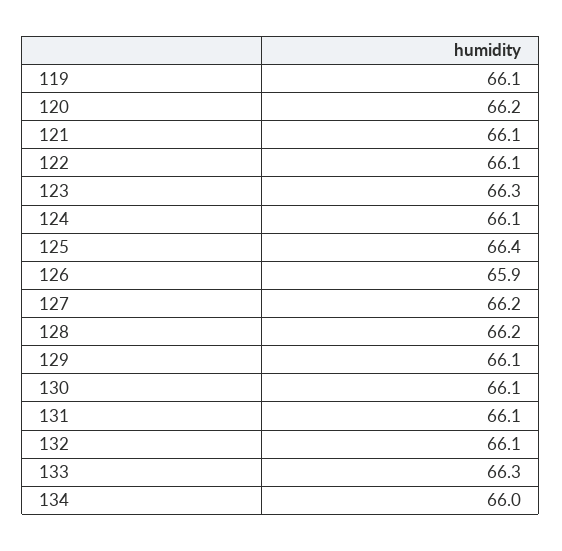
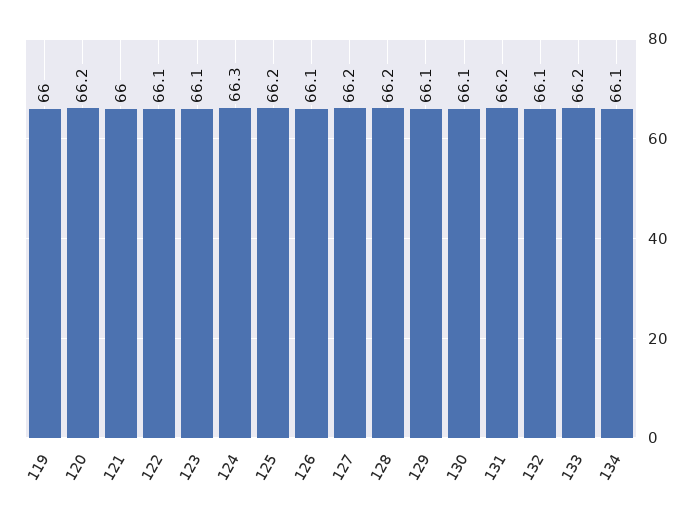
119: 66.1 -> 66
121: 66.1 -> 66
123: 66.3 -> 66.1
124: 66.1 -> 66.3
125: 66.4 -> 66.2
126: 65.9 -> 66.1
131: 66.1 -> 66.2
133: 66.3 -> 66.2
134: 66 -> 66.1

